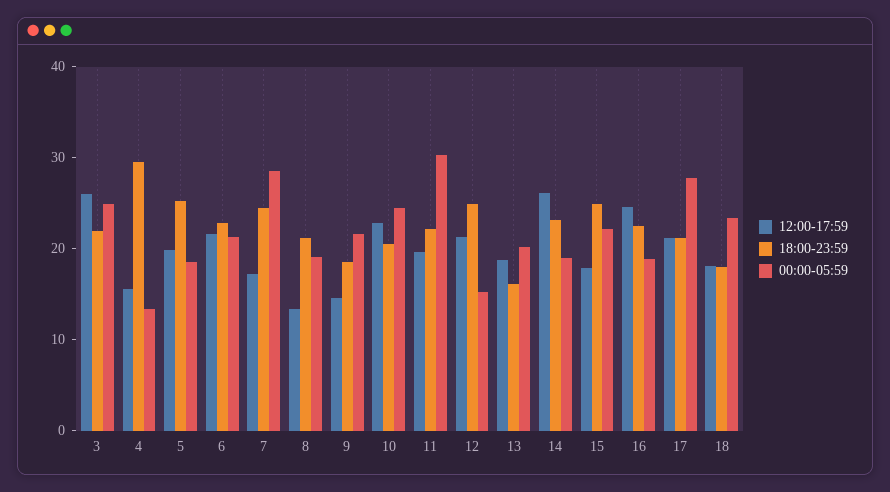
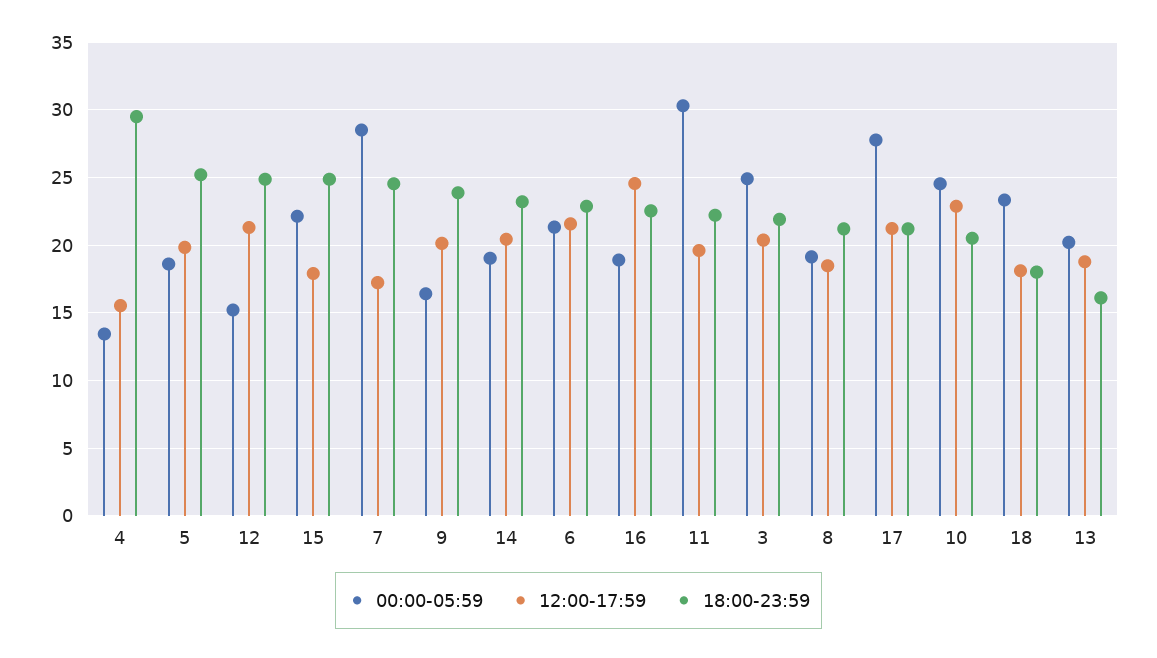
12:00-17:59, 3: 26 -> 20.5
12:00-17:59, 8: 14 -> 18.5
12:00-17:59, 9: 14 -> 20
18:00-23:59, 9: 18 -> 24
00:00-05:59, 9: 22 -> 16.5
12:00-17:59, 14: 26 -> 20.5

